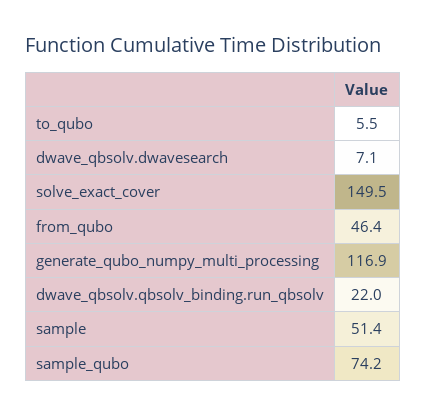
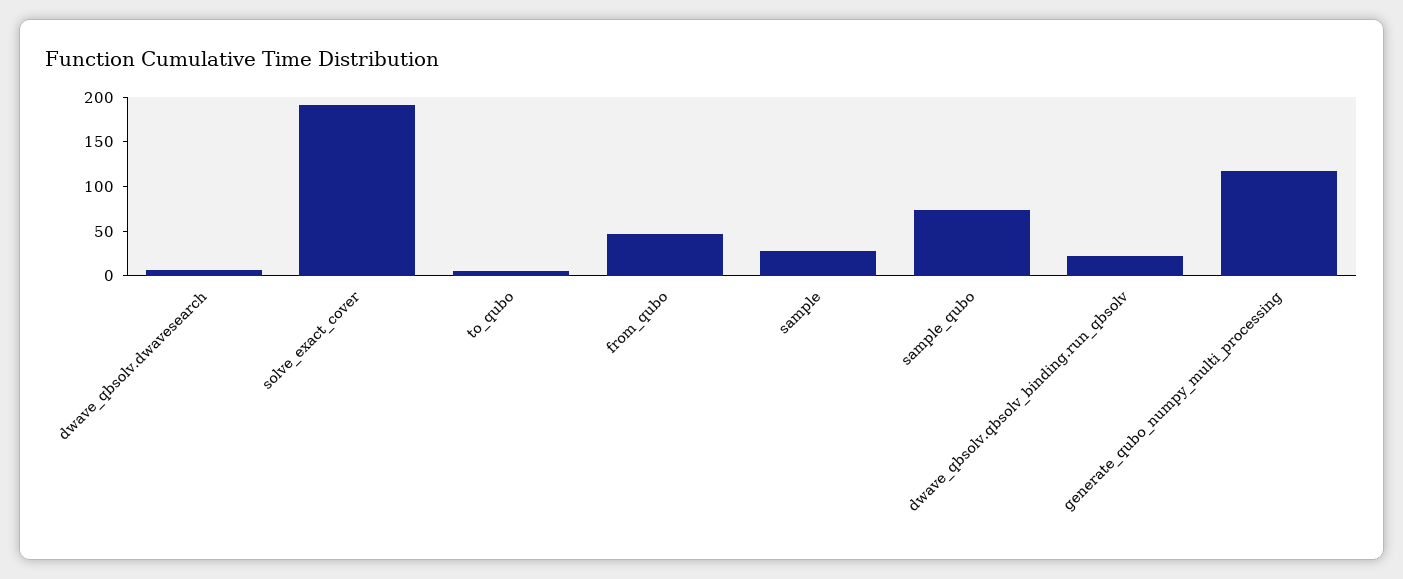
solve_exact_cover: 149.5 -> 190
sample: 51.4 -> 30

